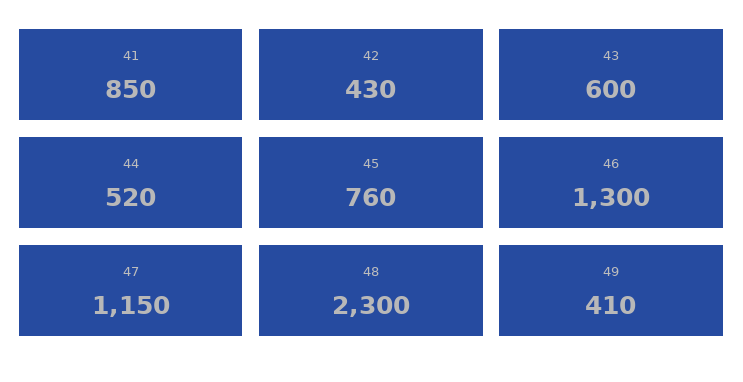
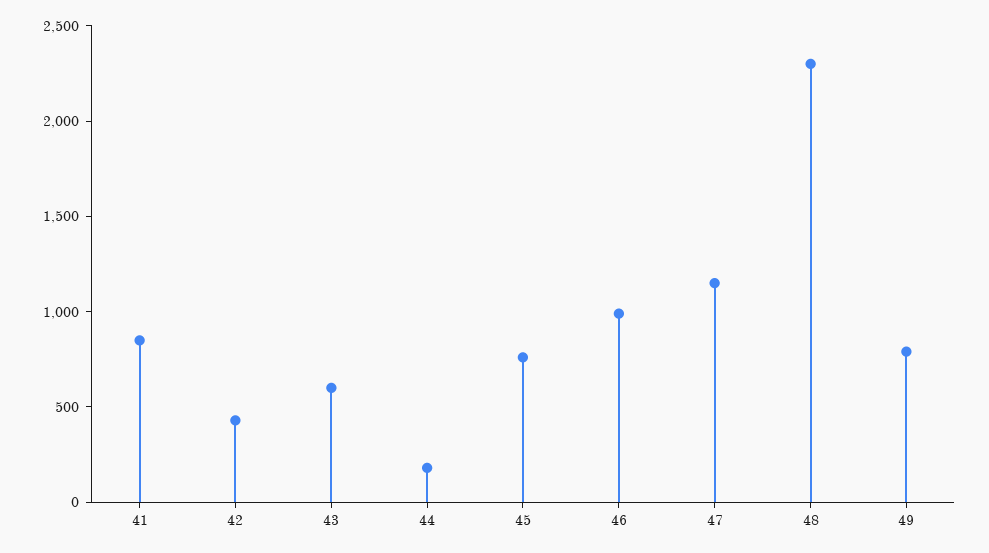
44: 520 -> 200
46: 1300 -> 1000
49: 410 -> 800

